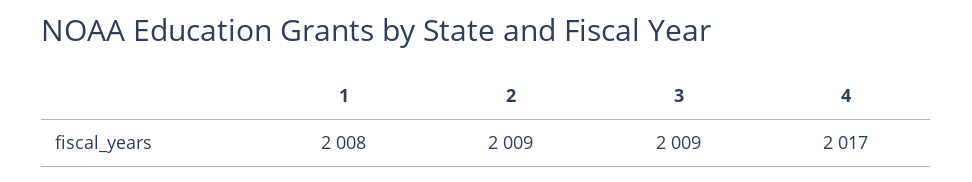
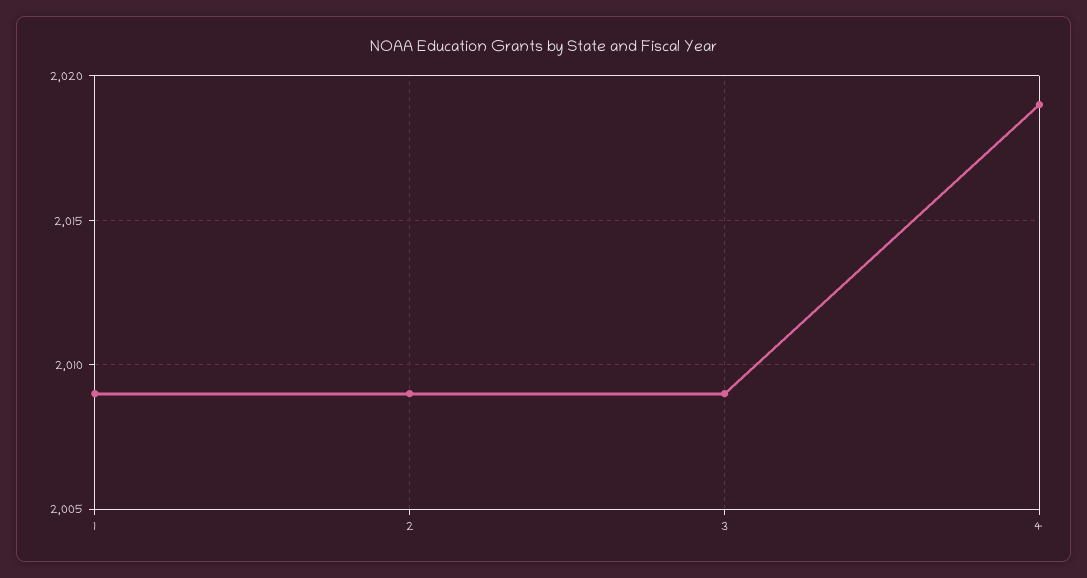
1: 2008 -> 2009
4: 2017 -> 2019

